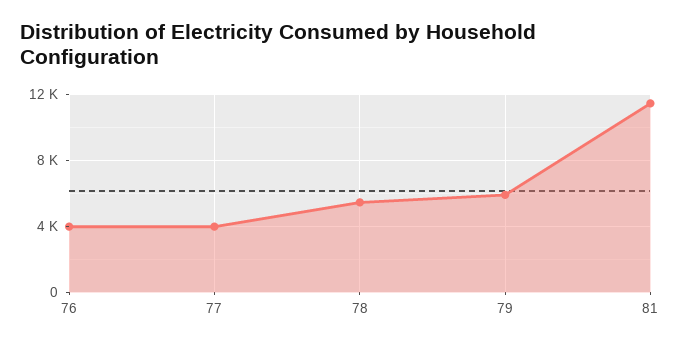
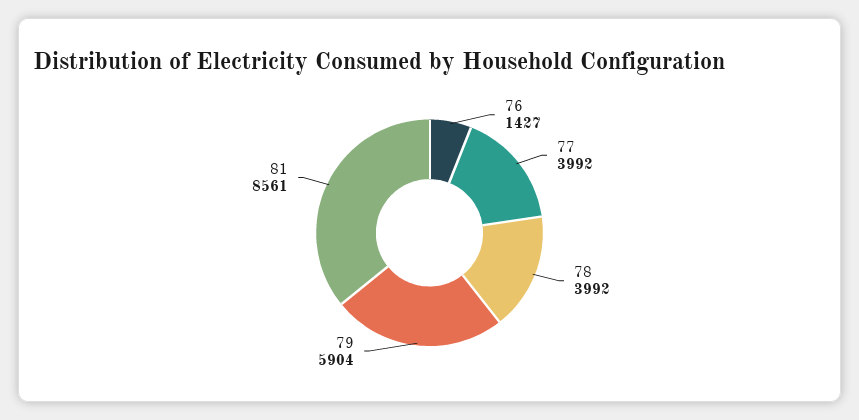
76: 4000 -> 1427
78: 5500 -> 3992
81: 11500 -> 8561

